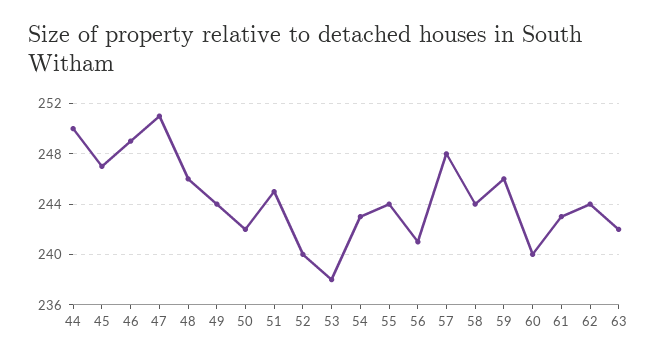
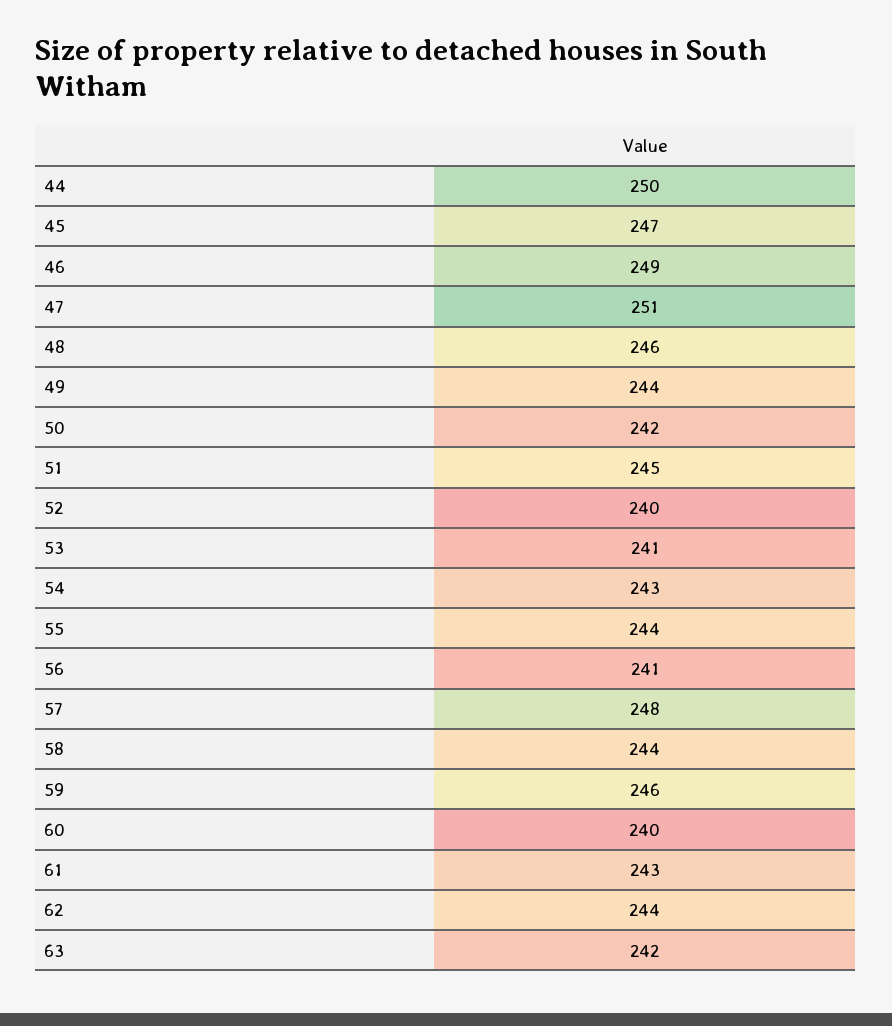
53: 238 -> 241

